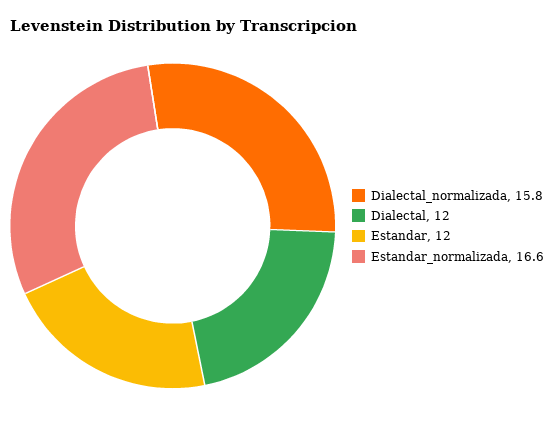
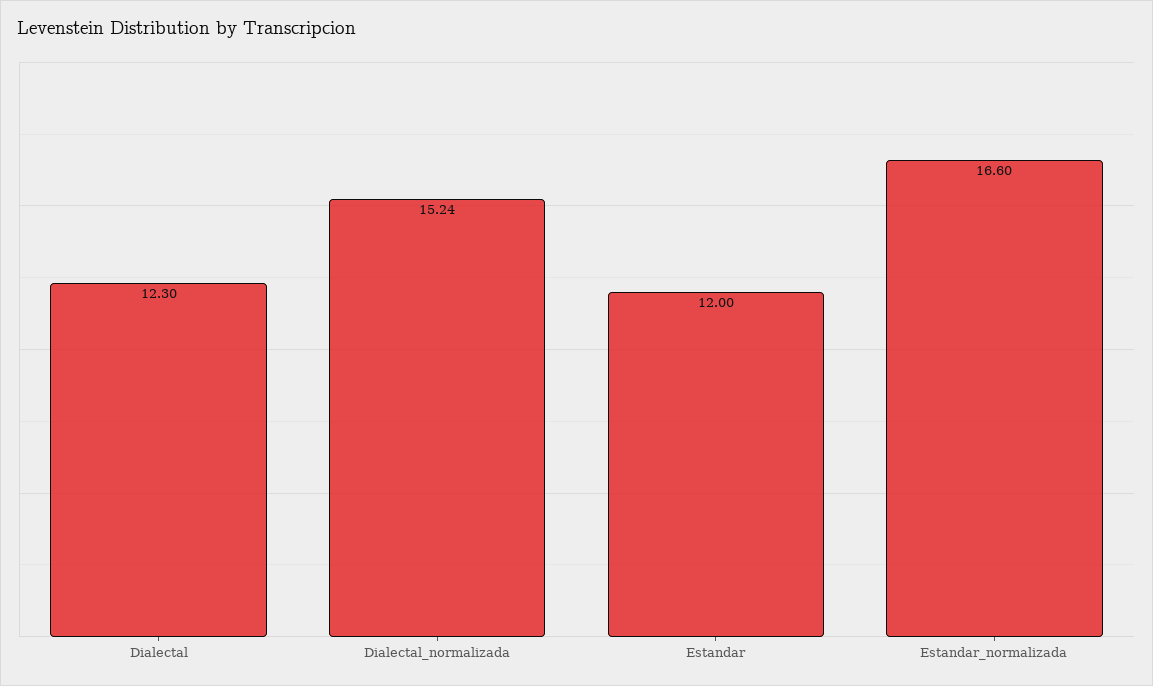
Dialectal_normalizada: 15.8 -> 15.24
Dialectal: 12 -> 12.3

